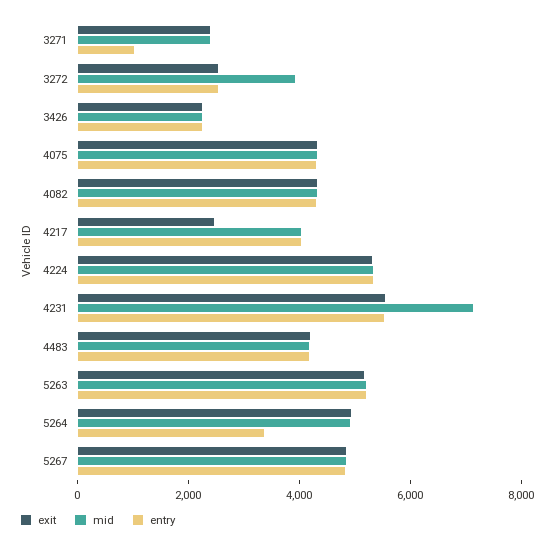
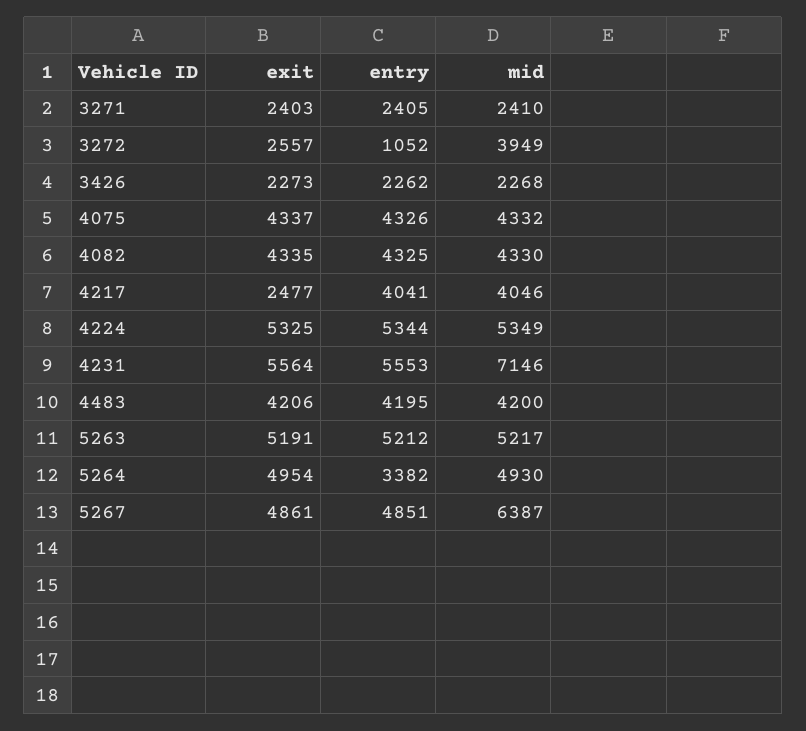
entry, 3271: 1000 -> 2405
entry, 3272: 2500 -> 1052
mid, 5267: 5000 -> 6387

